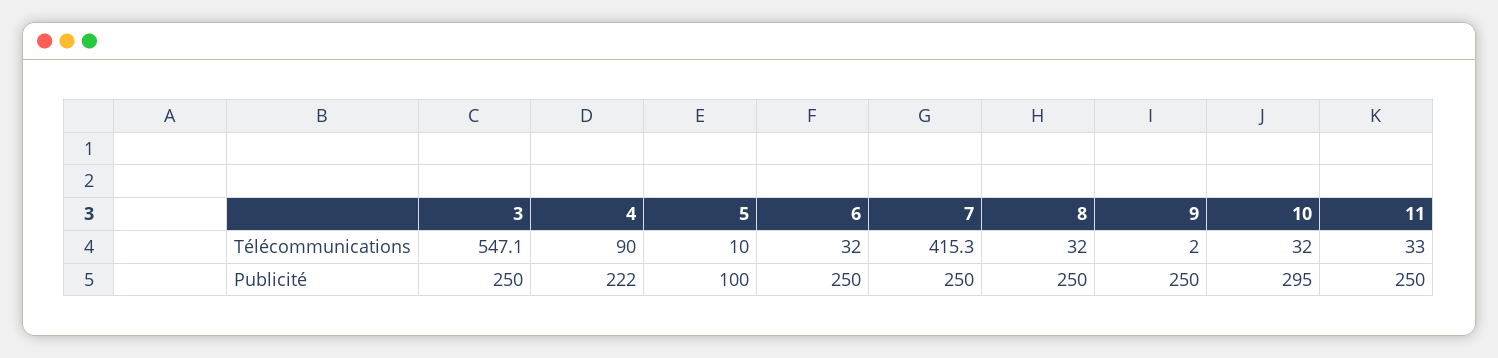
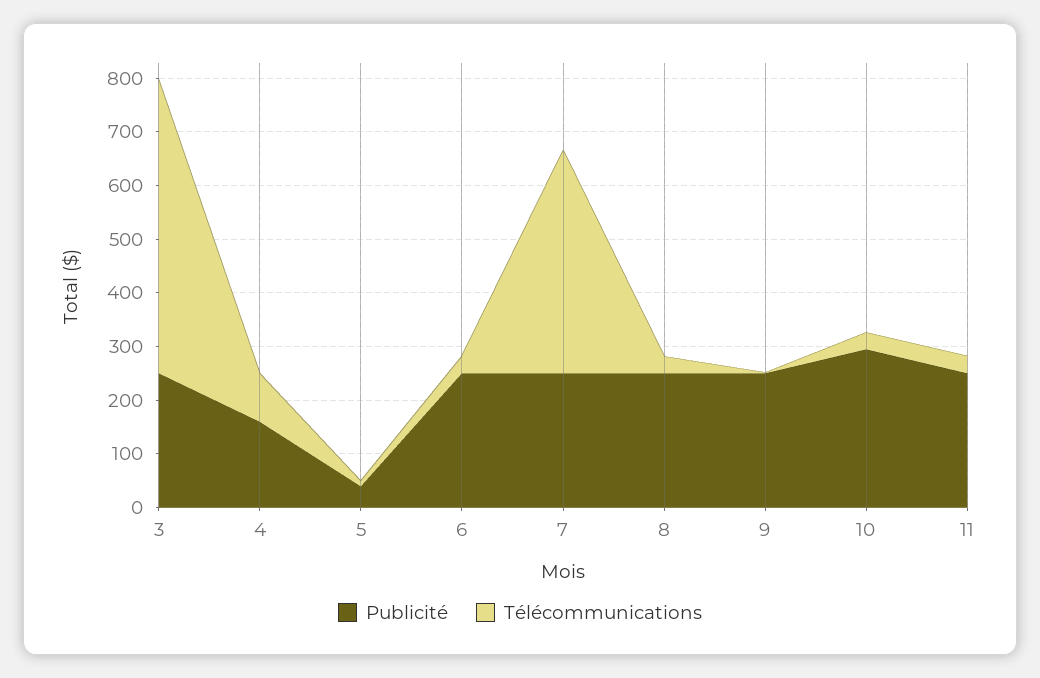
Publicité, 4: 222 -> 160
Publicité, 5: 100 -> 40

